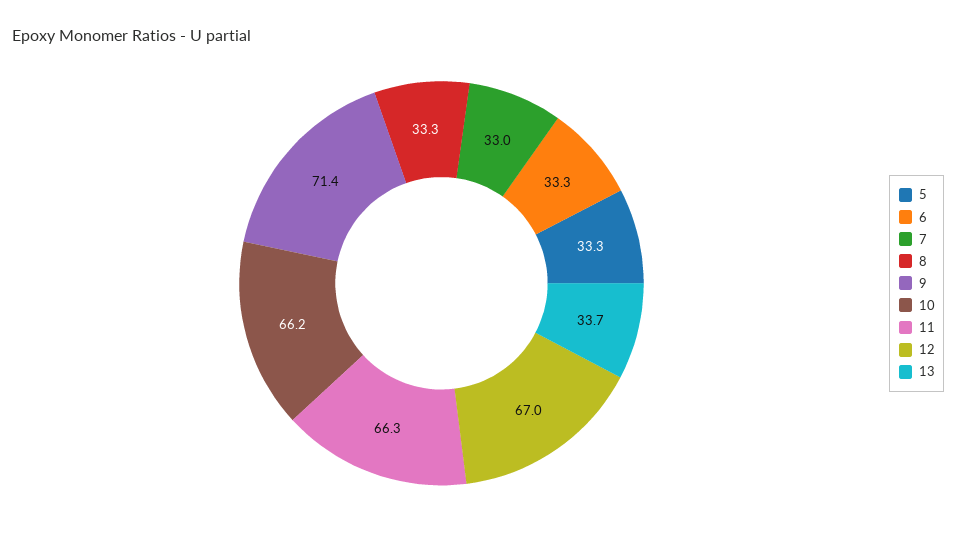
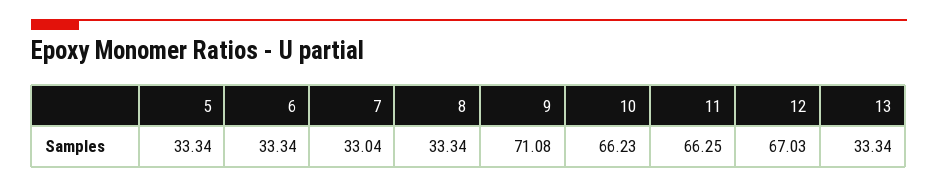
9: 71.4 -> 71.08
13: 33.7 -> 33.34

